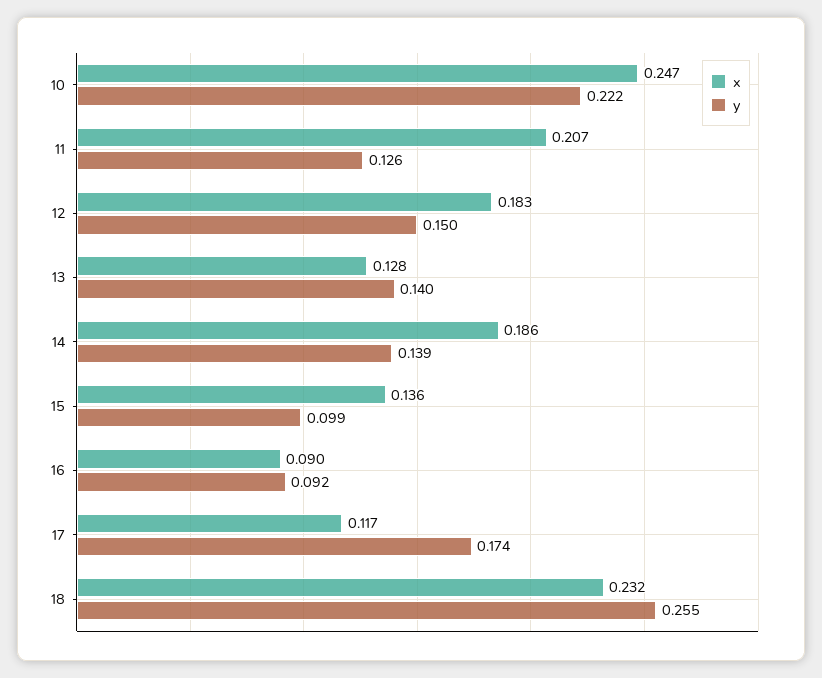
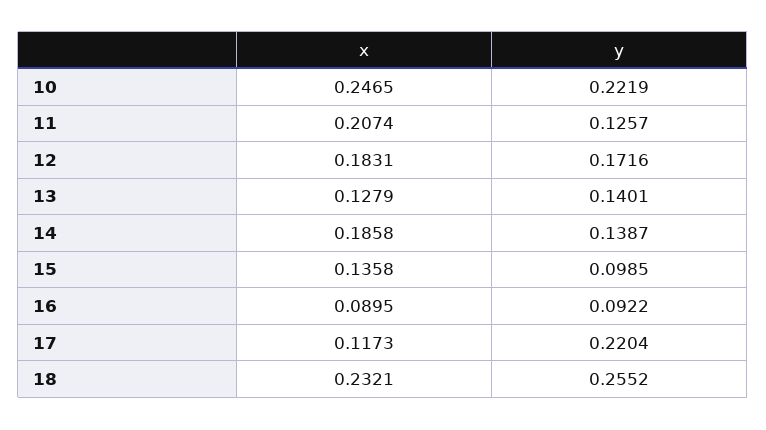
y, 12: 0.15 -> 0.1716
y, 17: 0.174 -> 0.2204

